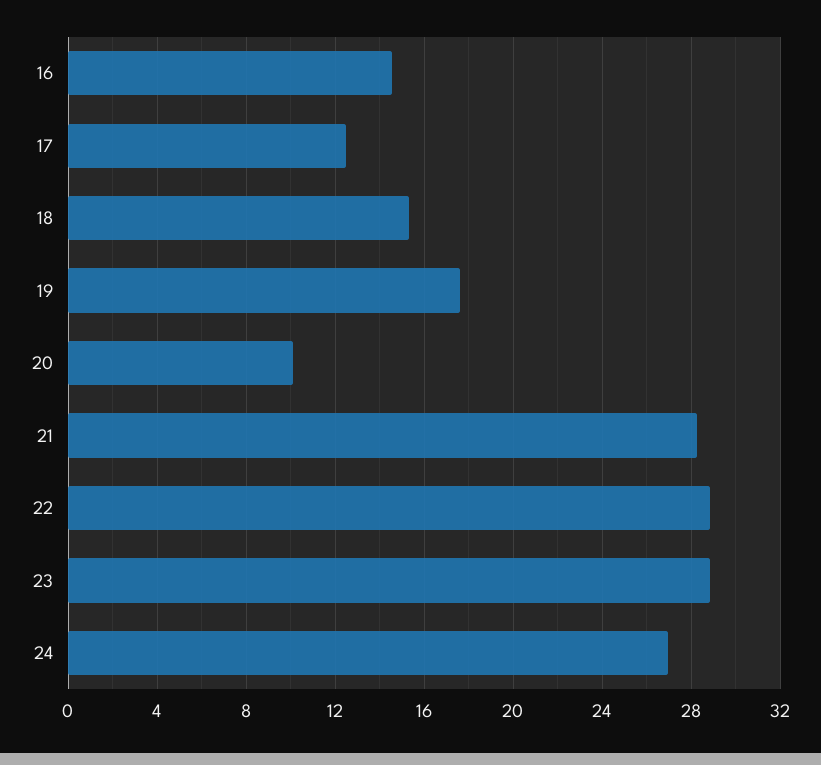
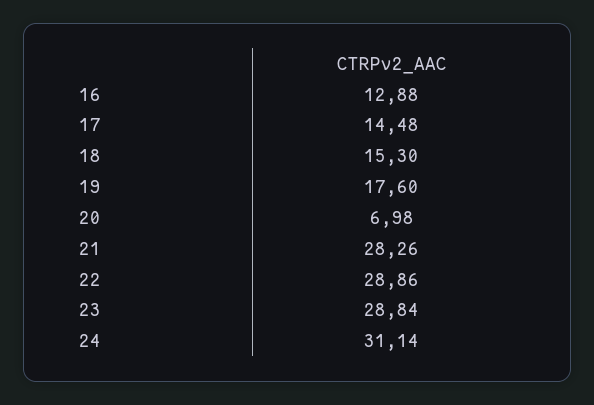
16: 14.5 -> 12.88
17: 12.5 -> 14.48
20: 10 -> 6.98
24: 27 -> 31.14

